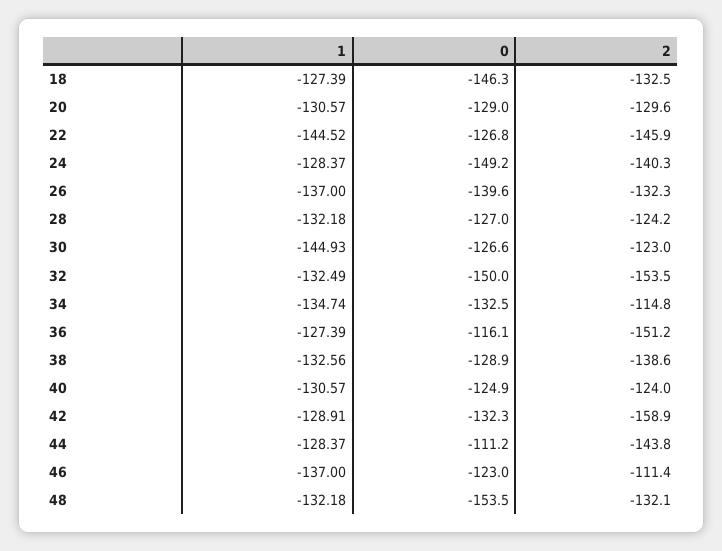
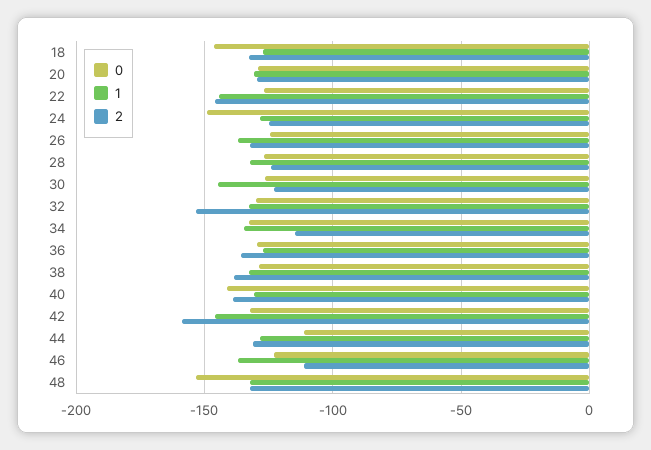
2, 24: -140.3 -> -125
0, 26: -139.6 -> -125
0, 32: -150 -> -130
0, 36: -116.1 -> -130
2, 36: -151.2 -> -135
0, 40: -124.9 -> -140
2, 40: -124 -> -140
1, 42: -128.91 -> -145
2, 44: -143.8 -> -130

